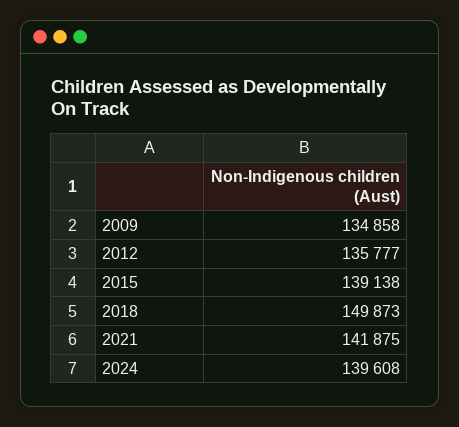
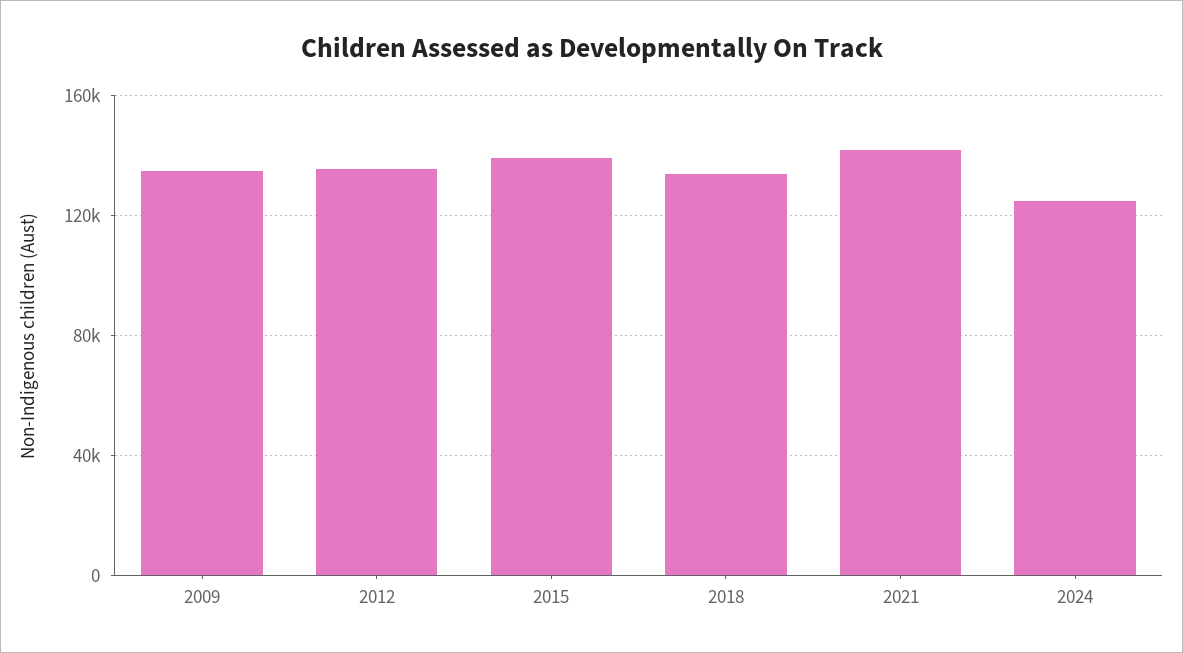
2018: 149873 -> 135000
2024: 139608 -> 125000

